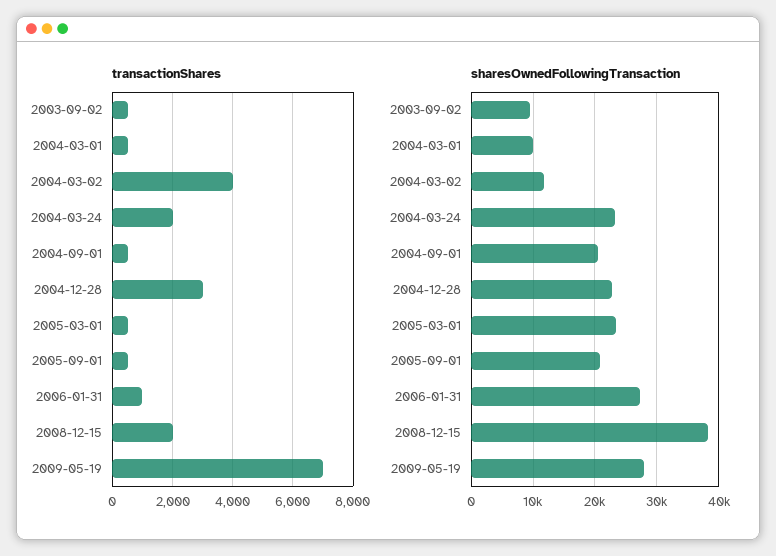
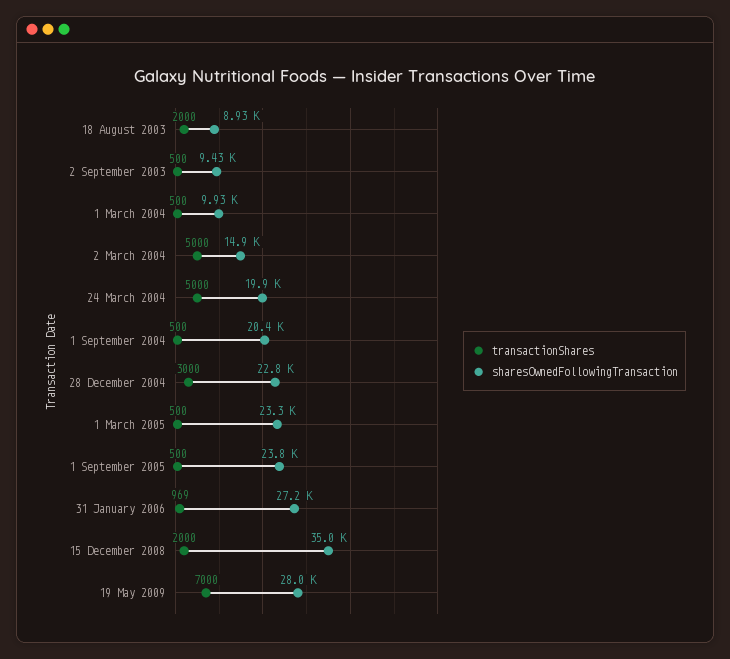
transactionShares, 2004-03-02: 4000 -> 5000
transactionShares, 2004-03-24: 2000 -> 5000
sharesOwnedFollowingTransaction, 2004-03-02: 12000 -> 14900
sharesOwnedFollowingTransaction, 2004-03-24: 23000 -> 19900
sharesOwnedFollowingTransaction, 2005-09-01: 21000 -> 23800
sharesOwnedFollowingTransaction, 2008-12-15: 38000 -> 35000
transactionShares, 18 August 2003: none -> 2000
sharesOwnedFollowingTransaction, 18 August 2003: none -> 8930

